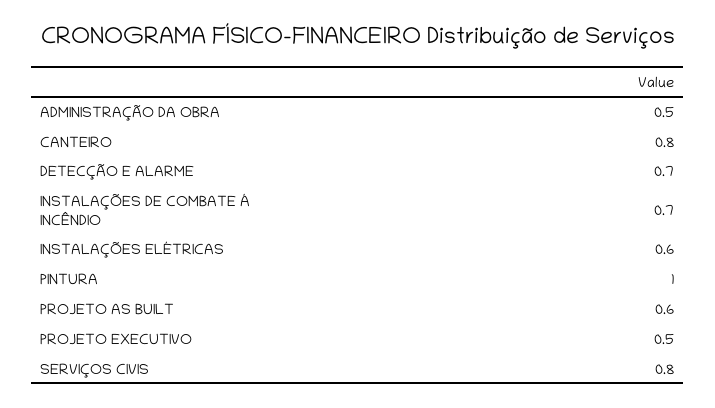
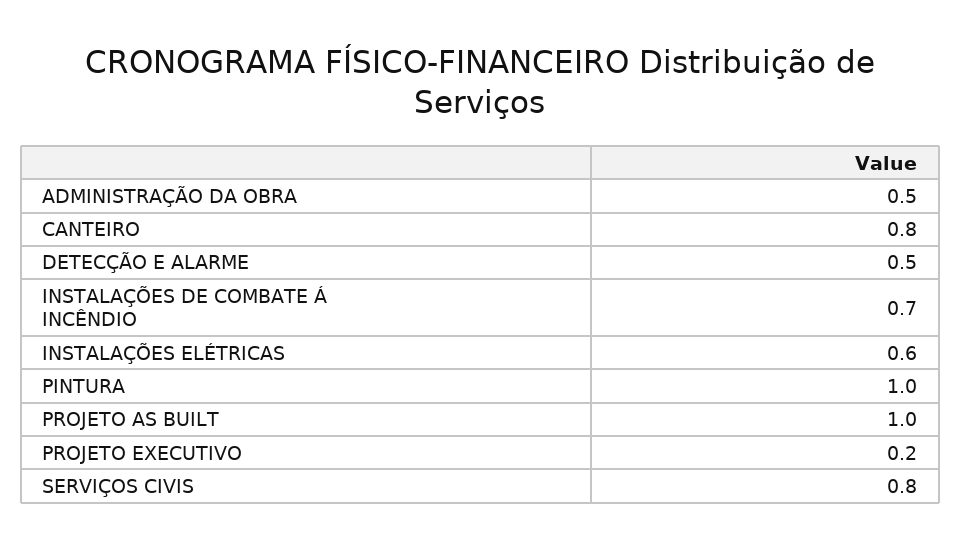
DETECÇÃO E ALARME: 0.7 -> 0.5
PROJETO AS BUILT: 0.6 -> 1
PROJETO EXECUTIVO: 0.5 -> 0.2

